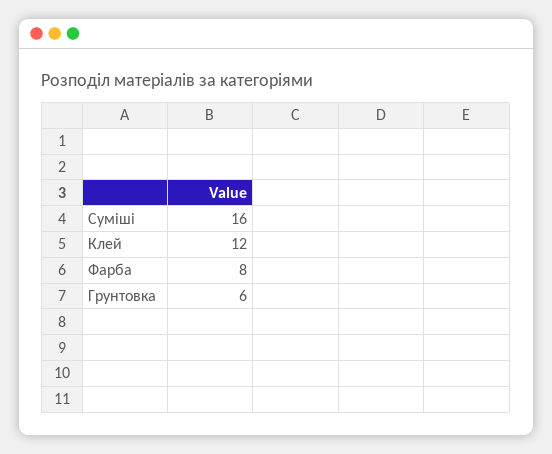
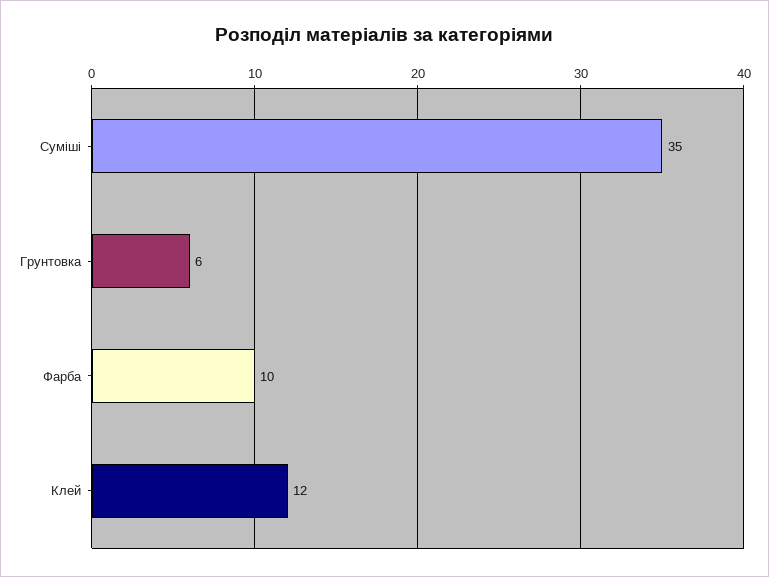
Суміші: 16 -> 35
Фарба: 8 -> 10

